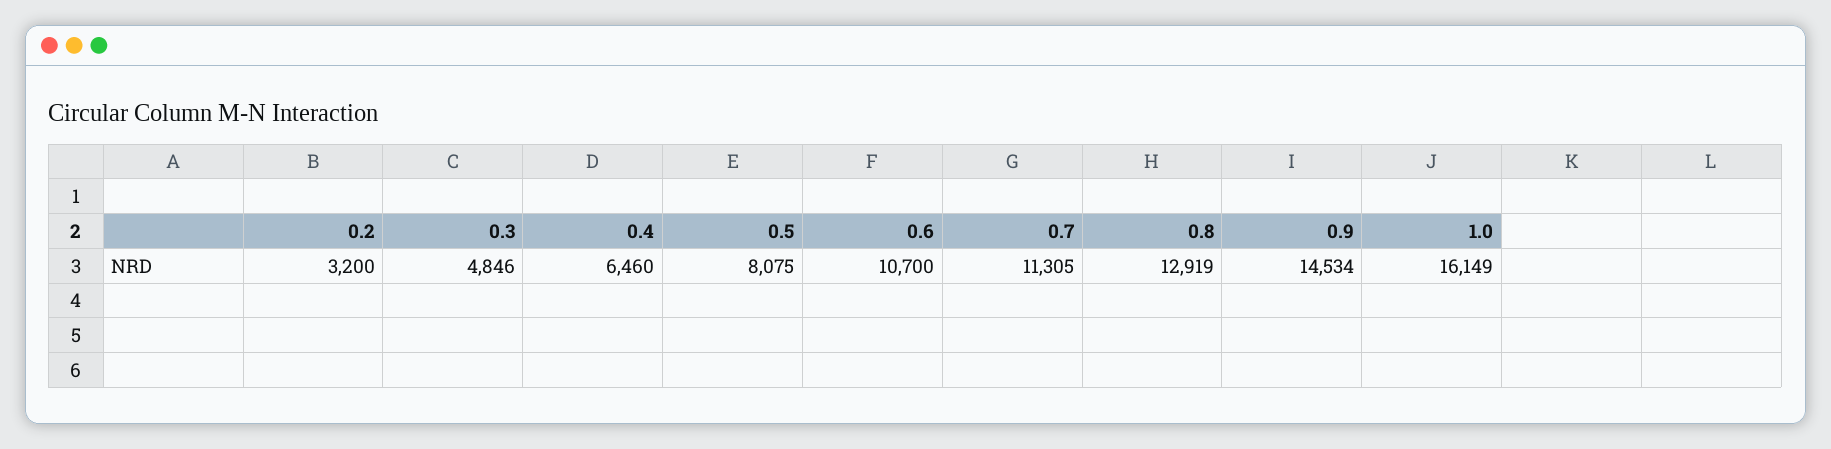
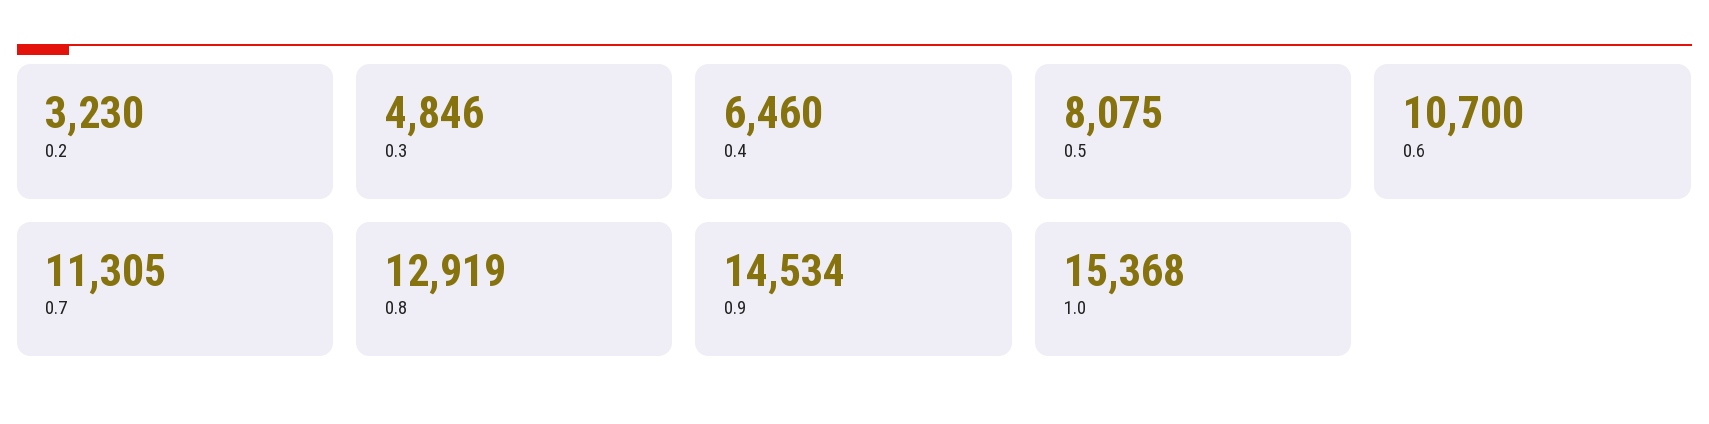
0.2: 3200 -> 3230
1.0: 16149 -> 15368

